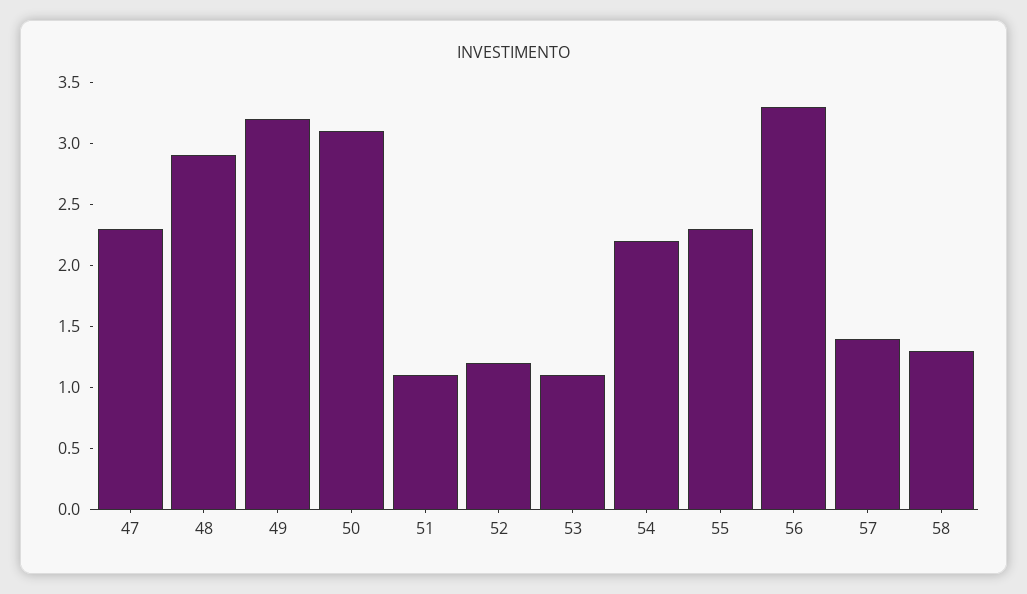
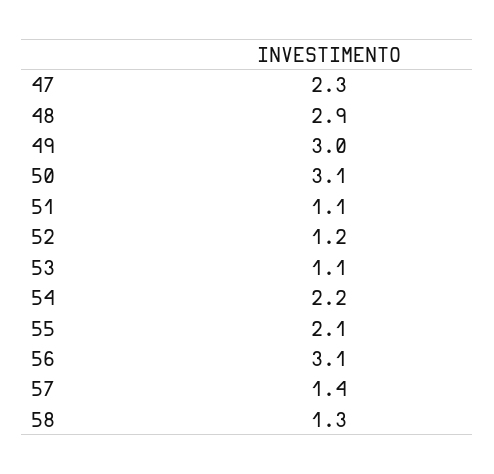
49: 3.2 -> 3
55: 2.3 -> 2.1
56: 3.3 -> 3.1

